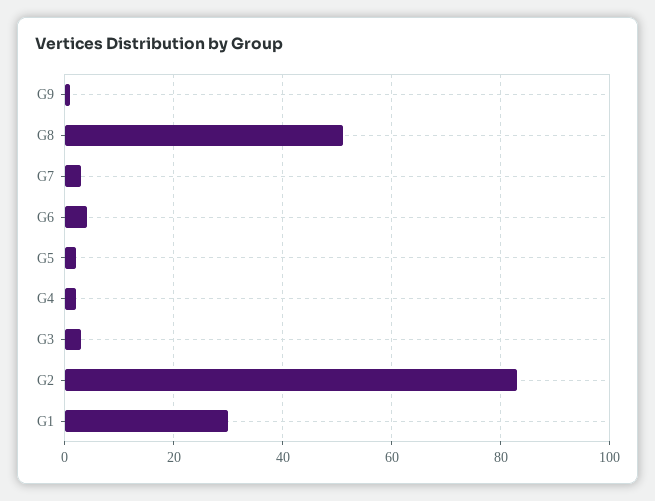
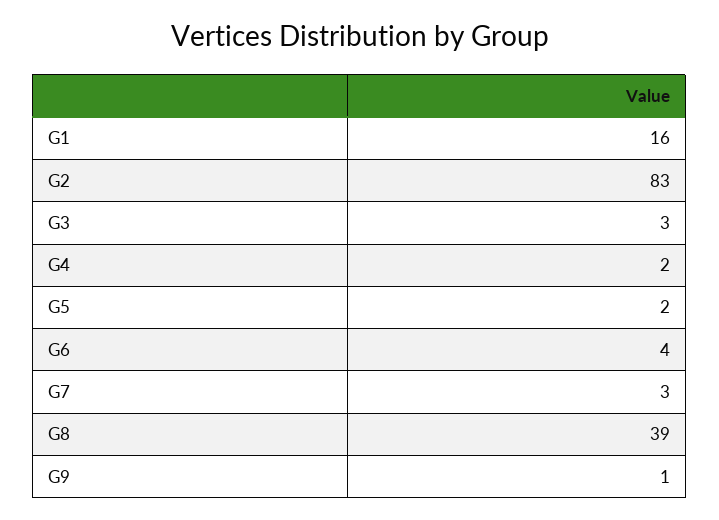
G8: 50 -> 39
G1: 30 -> 16

